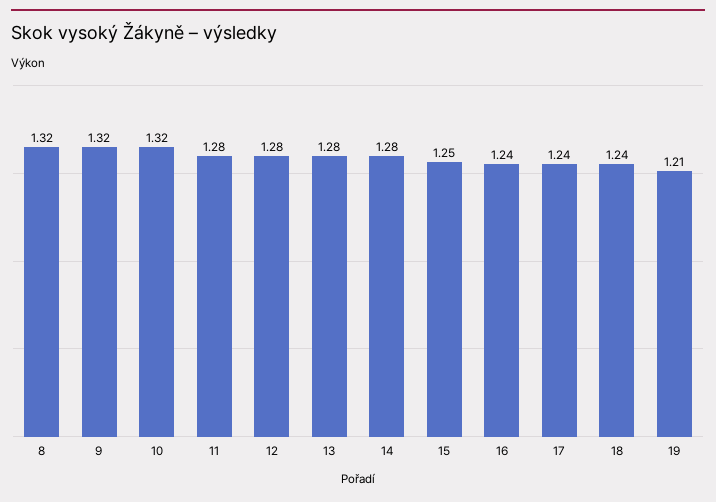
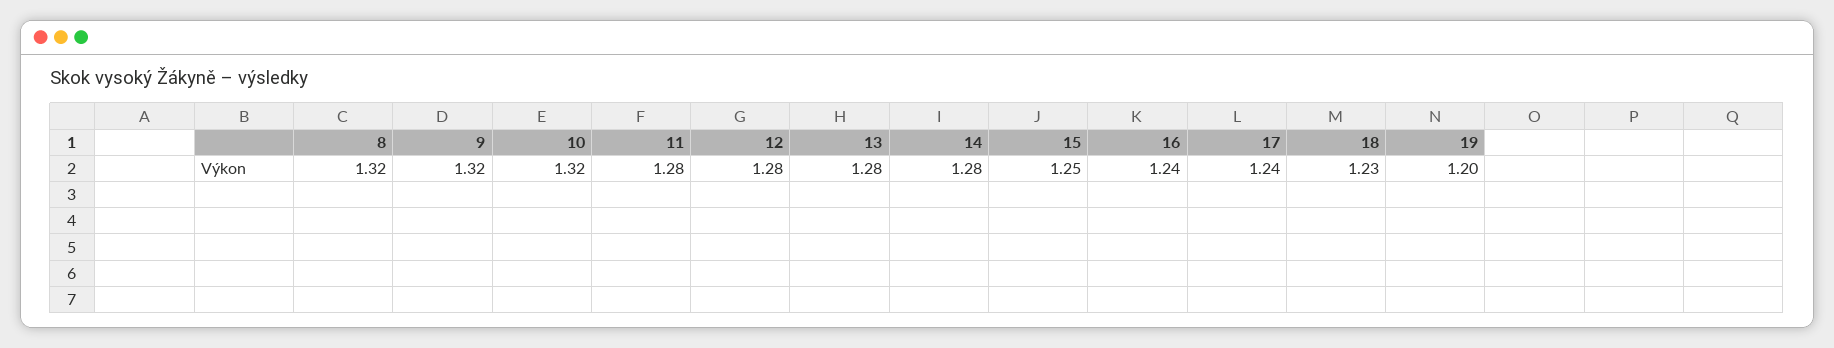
18: 1.24 -> 1.23
19: 1.21 -> 1.2

